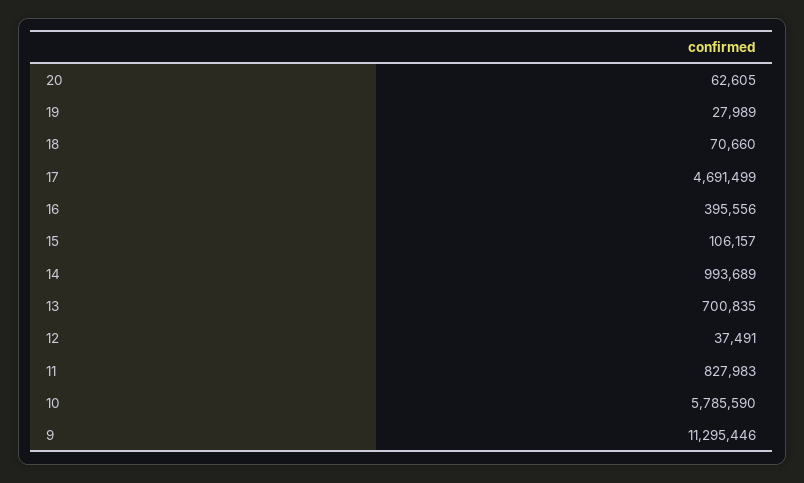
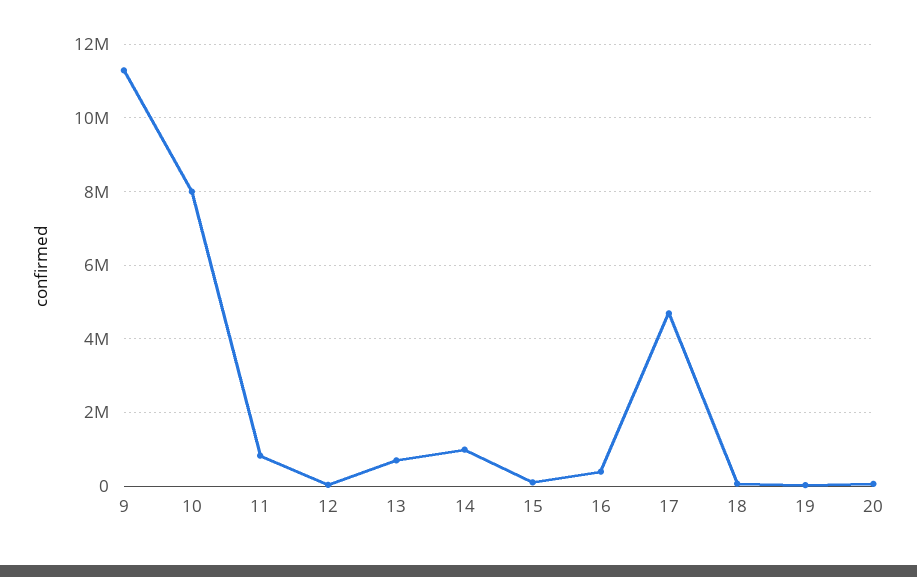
10: 5785590 -> 8000000

